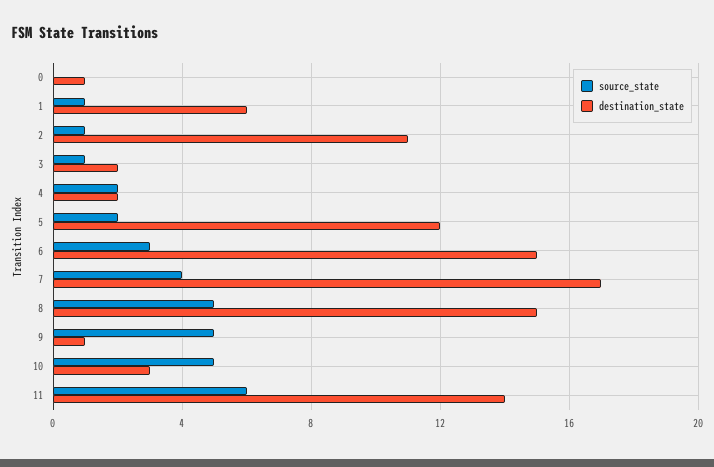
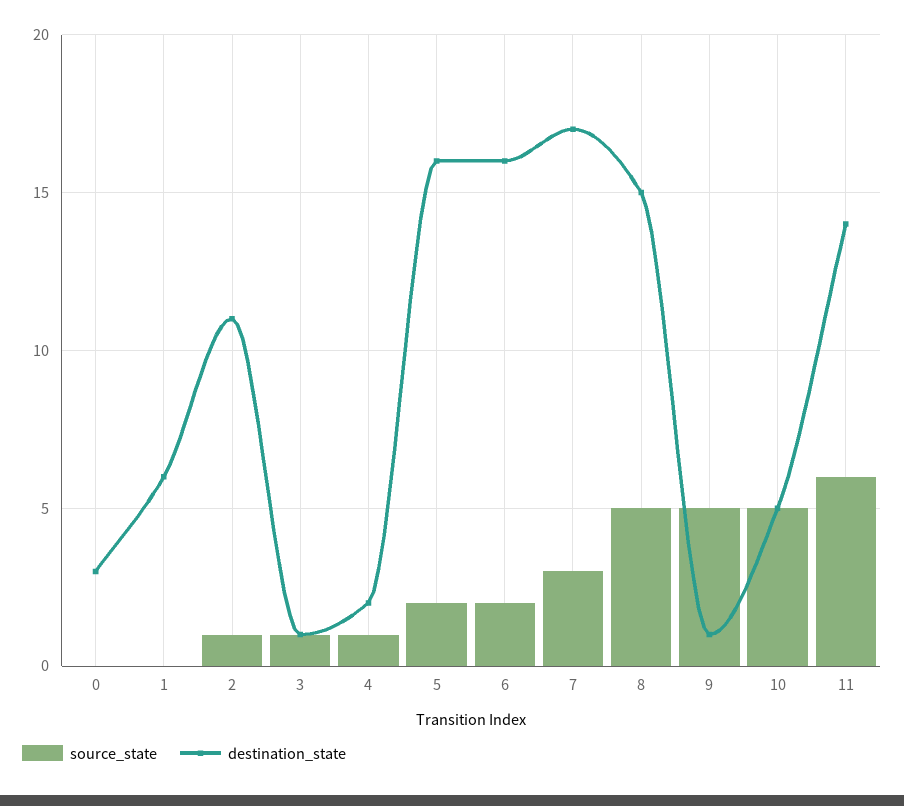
destination_state, 0: 1 -> 3
source_state, 1: 1 -> 0
destination_state, 3: 2 -> 1
source_state, 4: 2 -> 1
destination_state, 5: 12 -> 16
source_state, 6: 3 -> 2
destination_state, 6: 15 -> 16
source_state, 7: 4 -> 3
destination_state, 10: 3 -> 5

